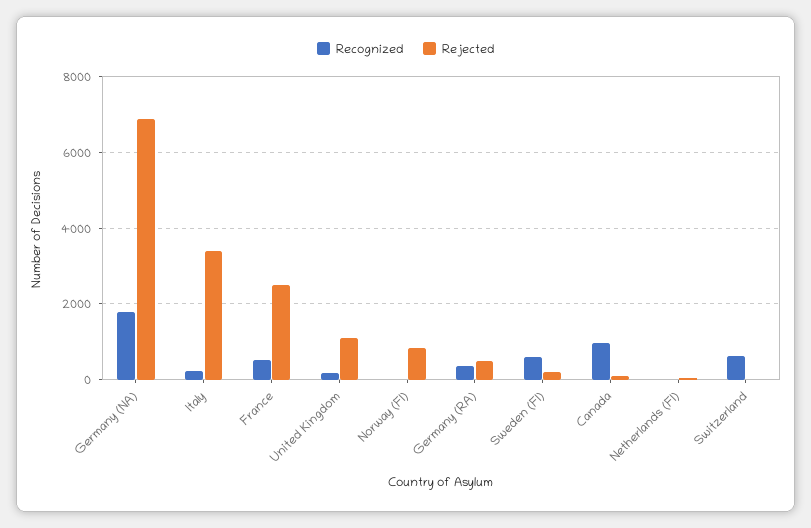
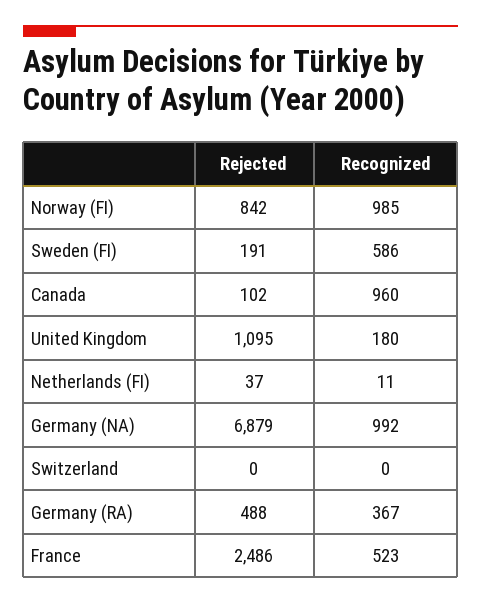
Recognized, Germany (NA): 1800 -> 992
Recognized, Italy: 200 -> none
Rejected, Italy: 3400 -> none
Recognized, Norway (FI): 0 -> 985
Recognized, Switzerland: 600 -> 0

